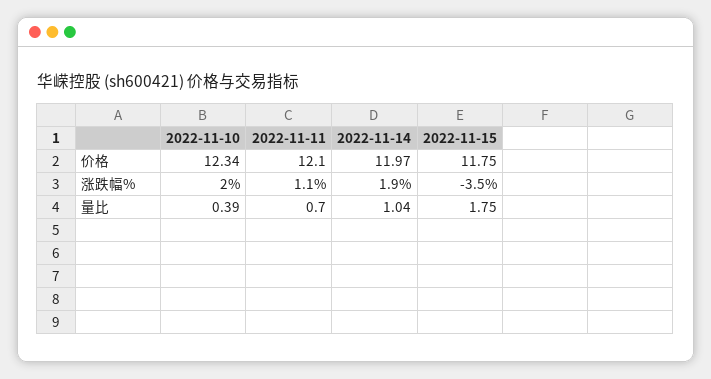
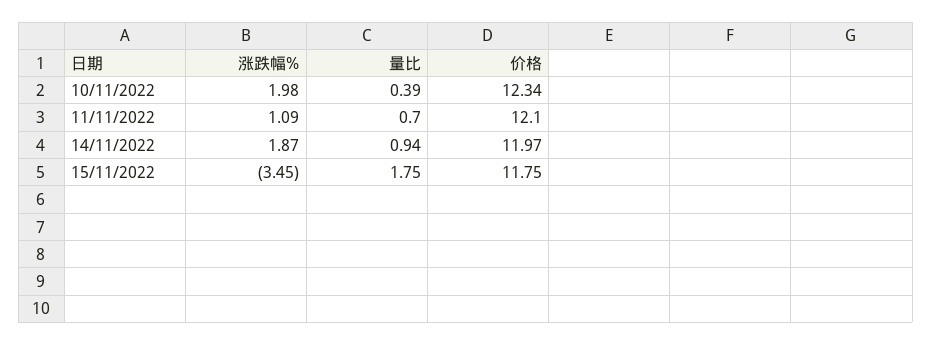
2022-11-14, 量比: 1.04 -> 0.94

